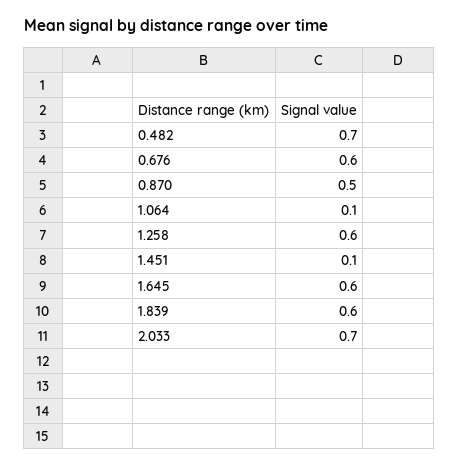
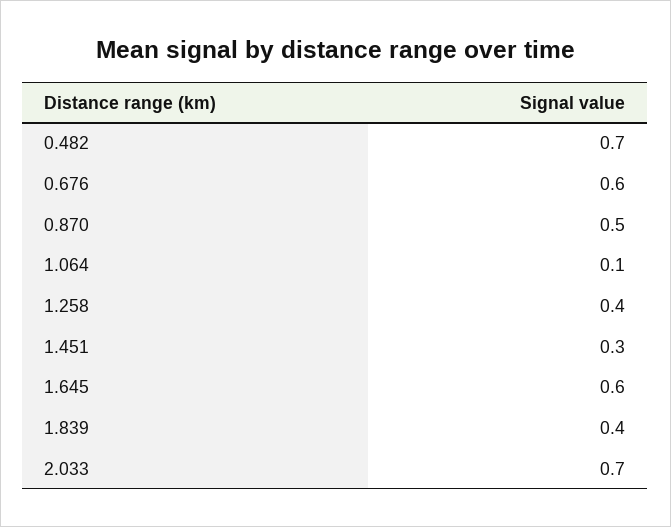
1.258: 0.6 -> 0.4
1.451: 0.1 -> 0.3
1.839: 0.6 -> 0.4

